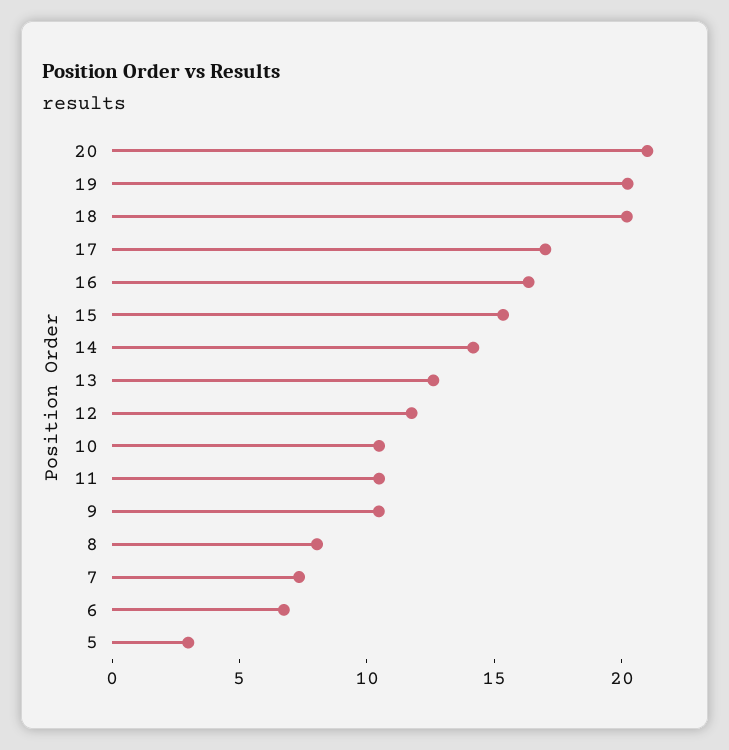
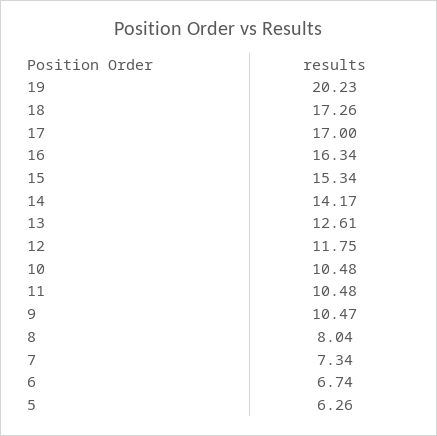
20: 21 -> none
18: 20 -> 17.26
5: 3 -> 6.26

